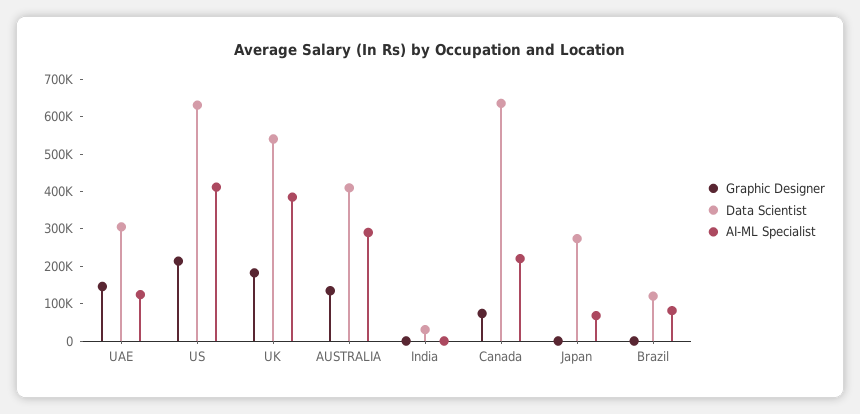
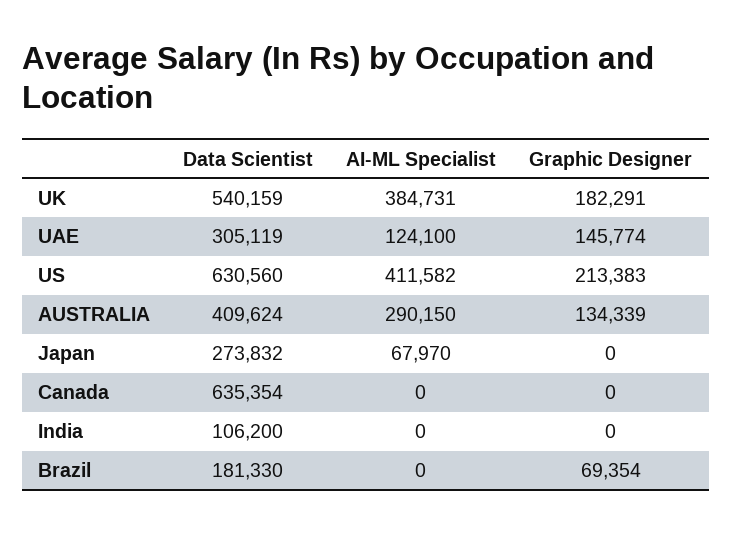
Data Scientist, India: 25000 -> 106200
Graphic Designer, Canada: 75000 -> 0
AI-ML Specialist, Canada: 225000 -> 0
Graphic Designer, Brazil: 0 -> 69354
Data Scientist, Brazil: 125000 -> 181330
AI-ML Specialist, Brazil: 75000 -> 0

